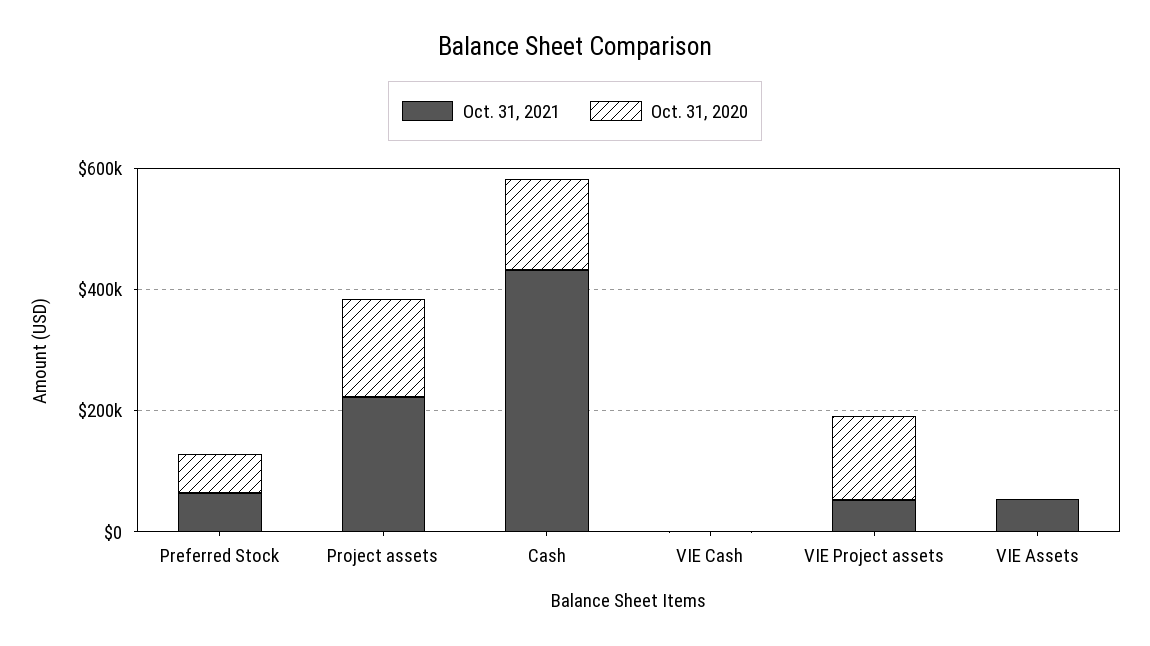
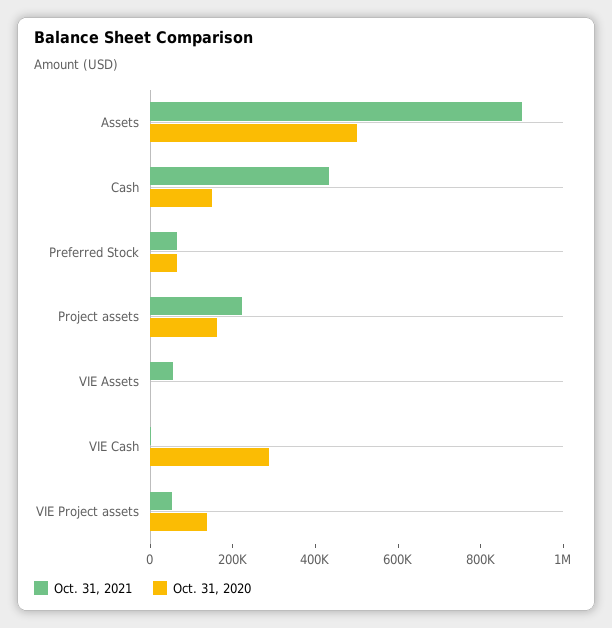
Oct. 31, 2020, VIE Cash: 0 -> 300000
Oct. 31, 2021, Assets: none -> 900000
Oct. 31, 2020, Assets: none -> 500000

